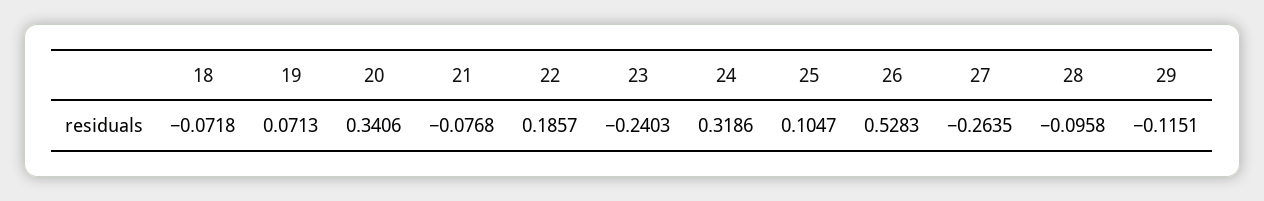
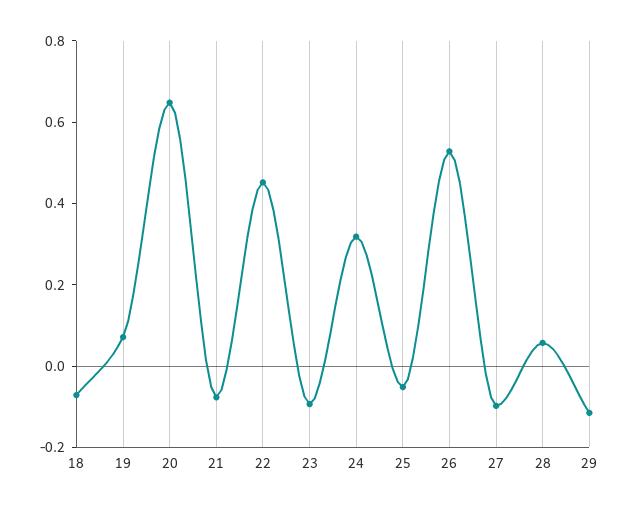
20: 0.3406 -> 0.65
22: 0.1857 -> 0.45
23: -0.2403 -> -0.1
25: 0.1047 -> -0.05
27: -0.2635 -> -0.1
28: -0.0958 -> 0.05

